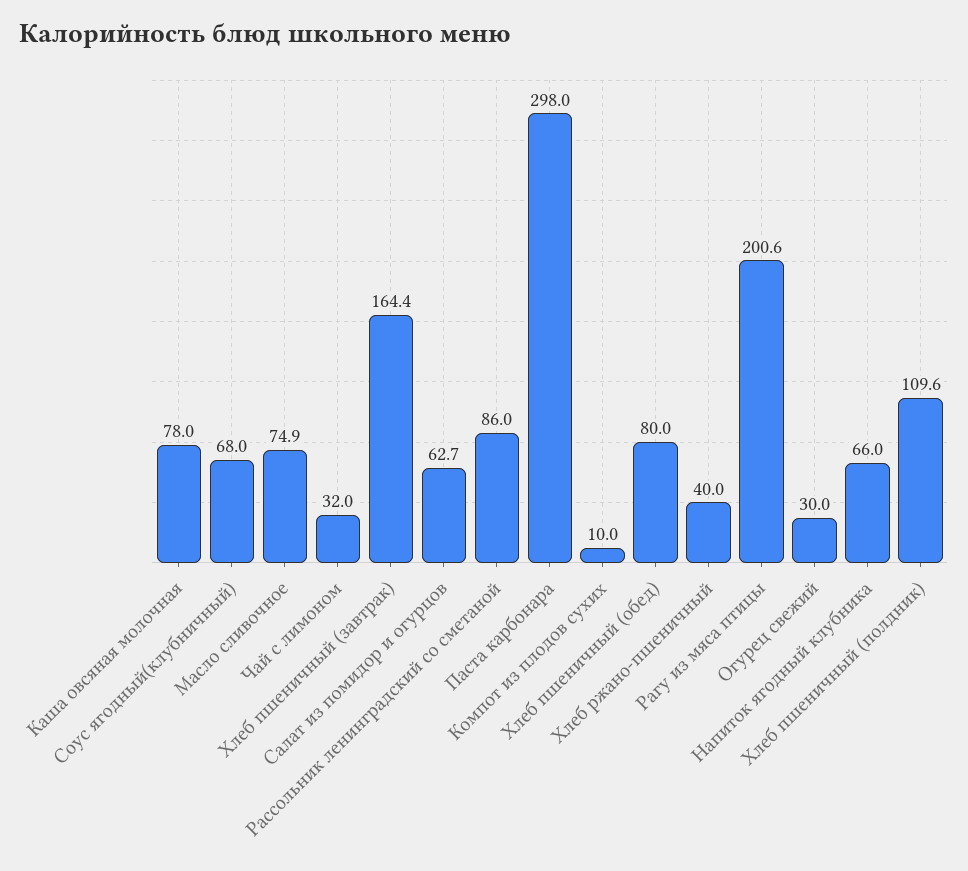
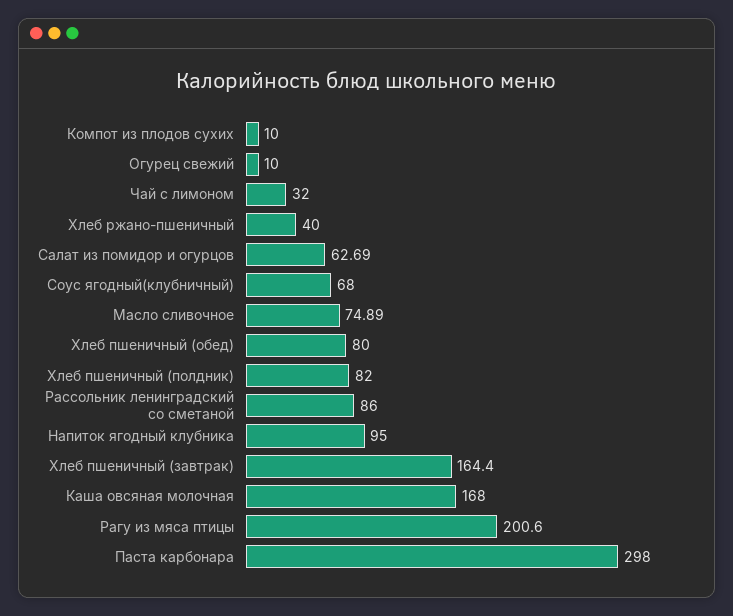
Каша овсяная молочная: 78 -> 168
Огурец свежий: 30 -> 10
Напиток ягодный клубника: 66 -> 95
Хлеб пшеничный (полдник): 109.6 -> 82

